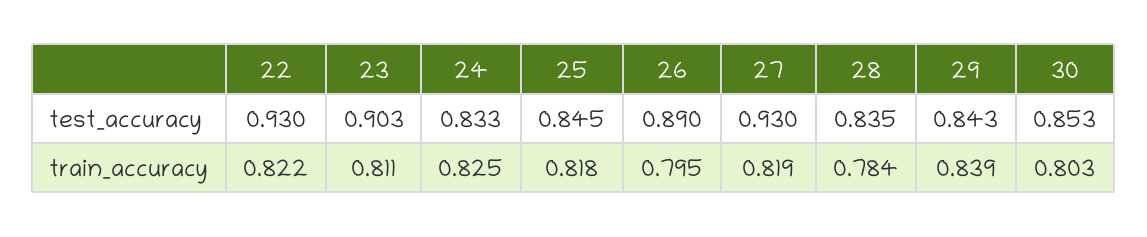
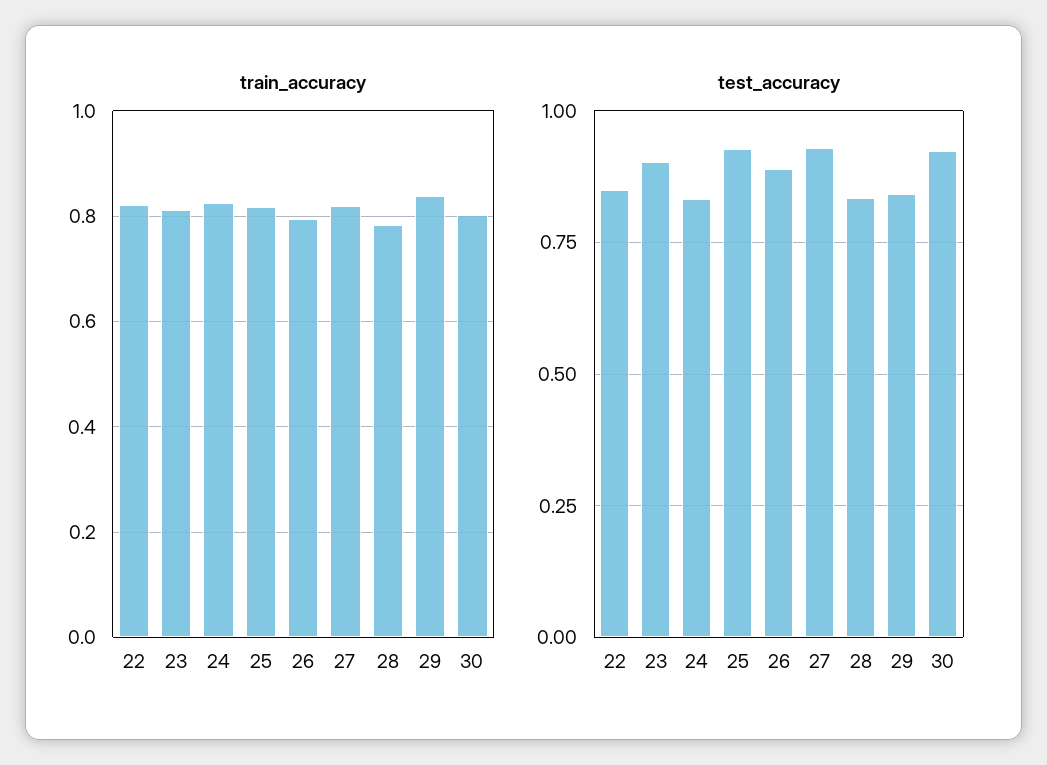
test_accuracy, 22: 0.93 -> 0.85
test_accuracy, 25: 0.845 -> 0.925
test_accuracy, 30: 0.853 -> 0.925

